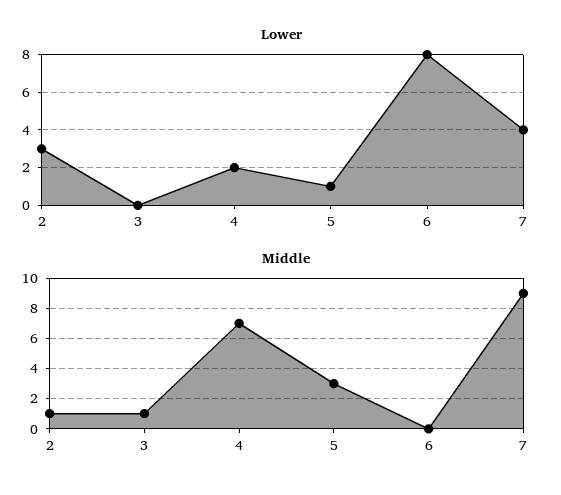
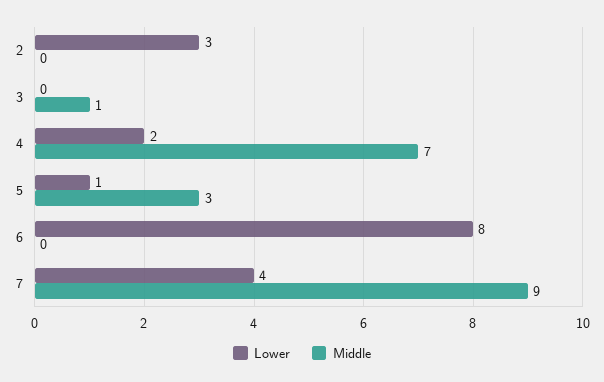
Middle, 2: 1 -> 0

